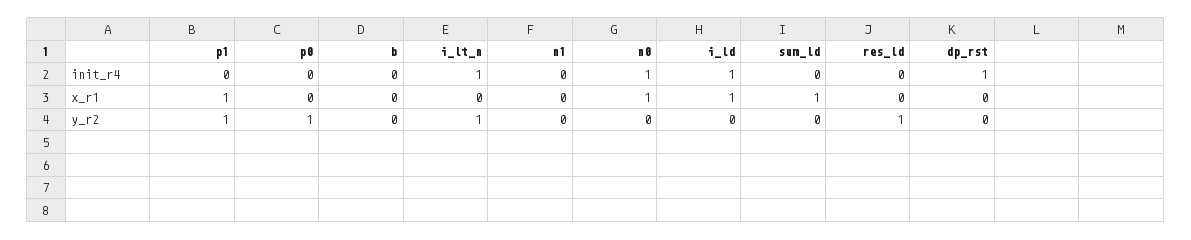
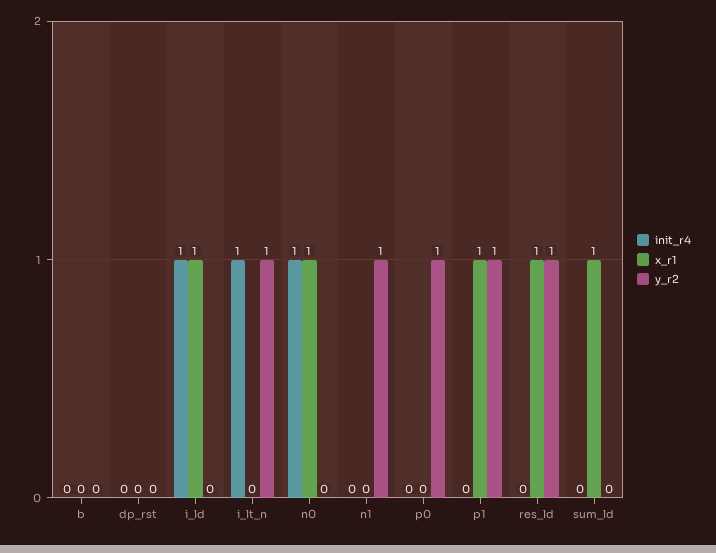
init_r4, dp_rst: 1 -> 0
x_r1, res_ld: 0 -> 1
y_r2, n1: 0 -> 1

